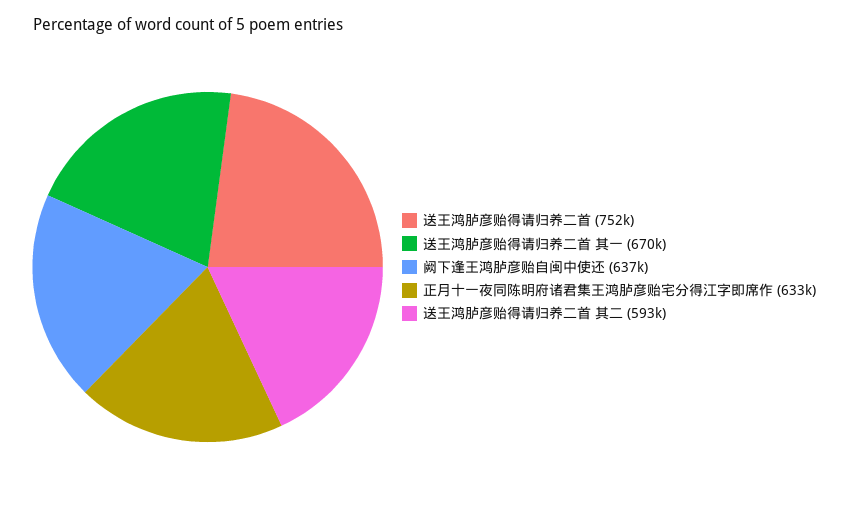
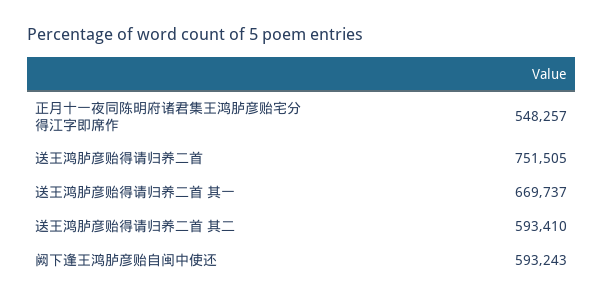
阙下逢王鸿胪彦贻自闽中使还: 637000 -> 593243
正月十一夜同陈明府诸君集王鸿胪彦贻宅分得江字即席作: 633000 -> 548257

